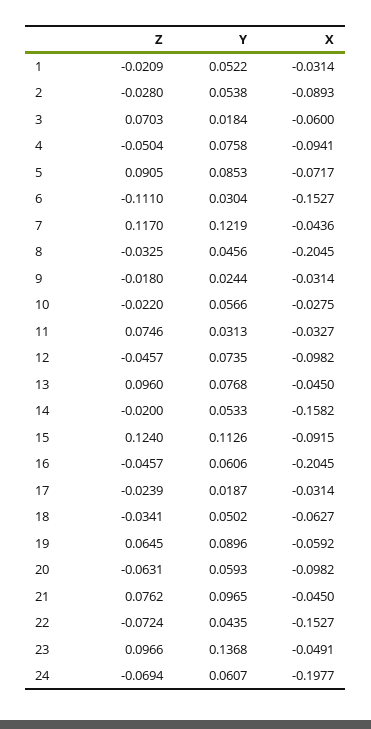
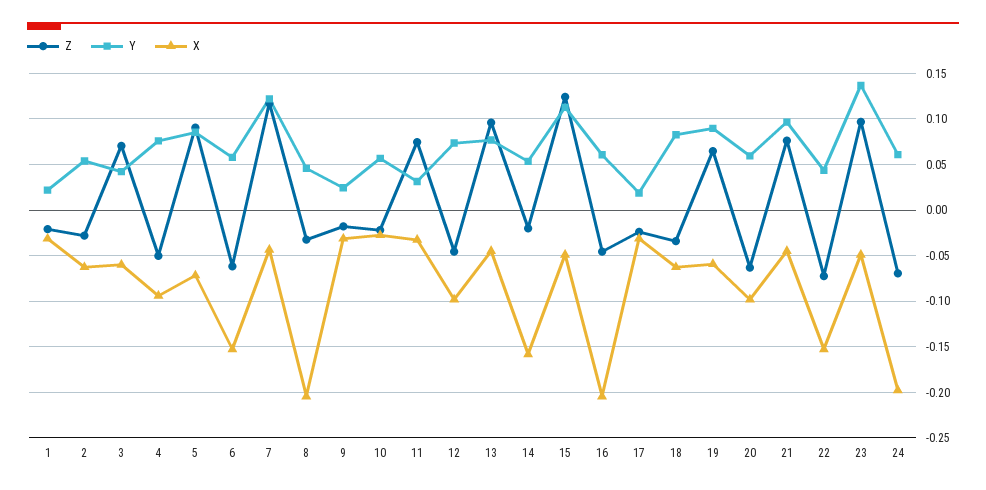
Y, 1: 0.0522 -> 0.02
X, 2: -0.0893 -> -0.06
Y, 3: 0.0184 -> 0.04
Z, 6: -0.111 -> -0.06
Y, 6: 0.0304 -> 0.06
X, 15: -0.0915 -> -0.05
Y, 18: 0.0502 -> 0.08

